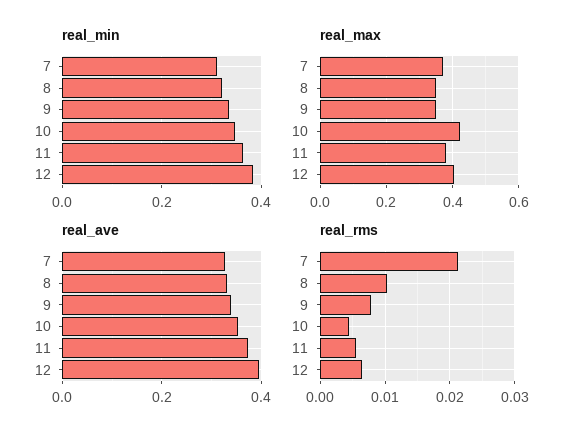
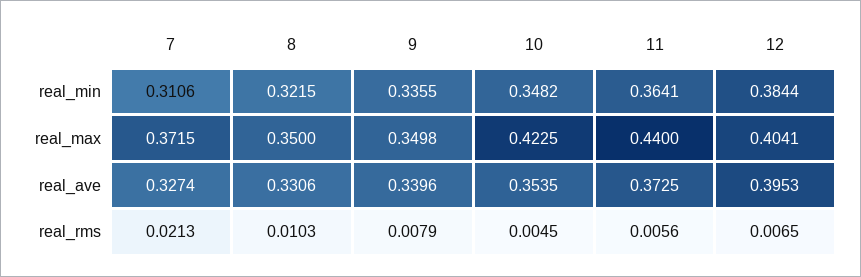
real_max, 11: 0.38 -> 0.44

